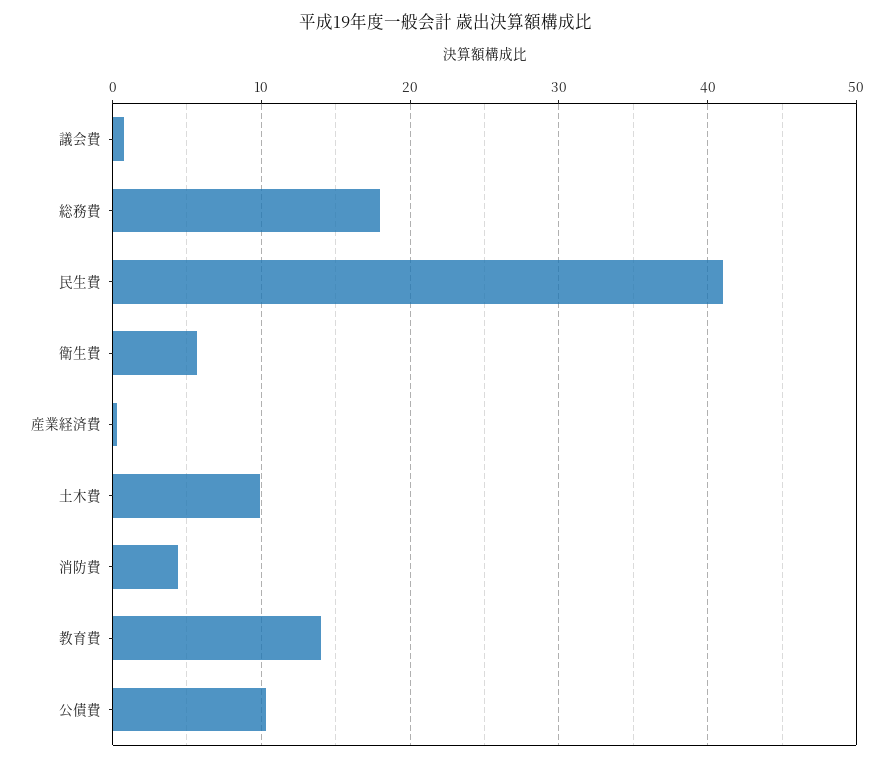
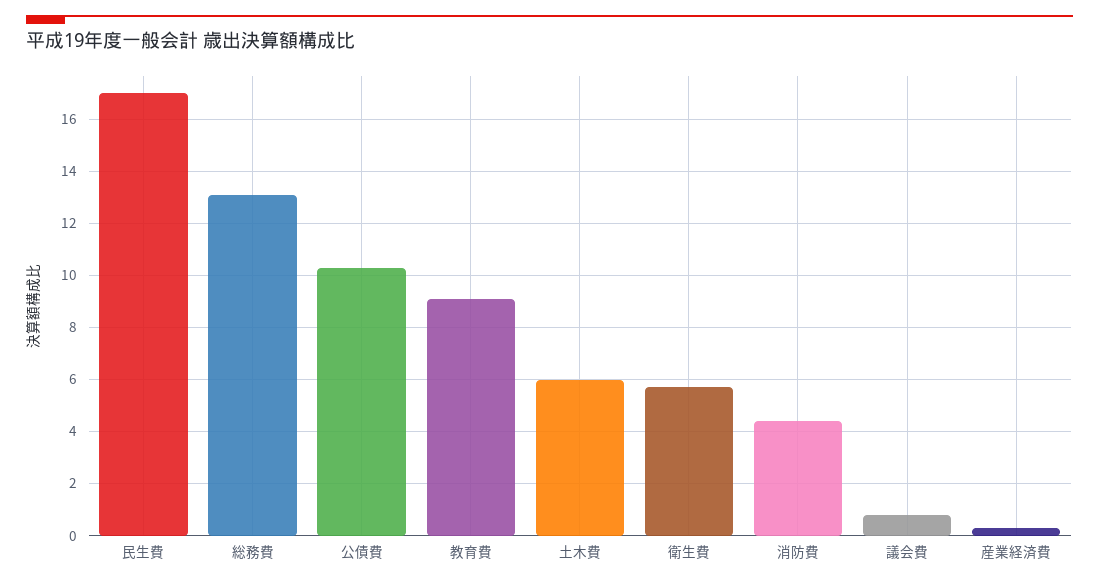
総務費: 18 -> 13
民生費: 41 -> 17
土木費: 10 -> 6
教育費: 14 -> 9

